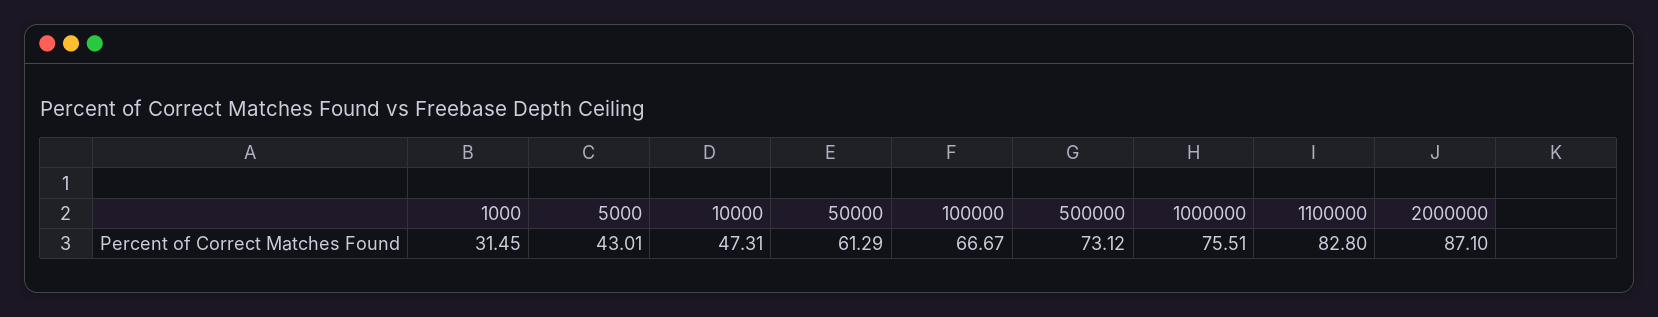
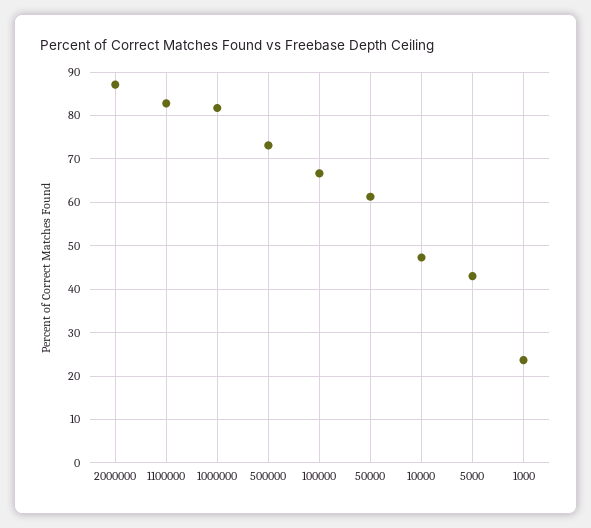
1000: 31.45 -> 24
1000000: 75.51 -> 82

